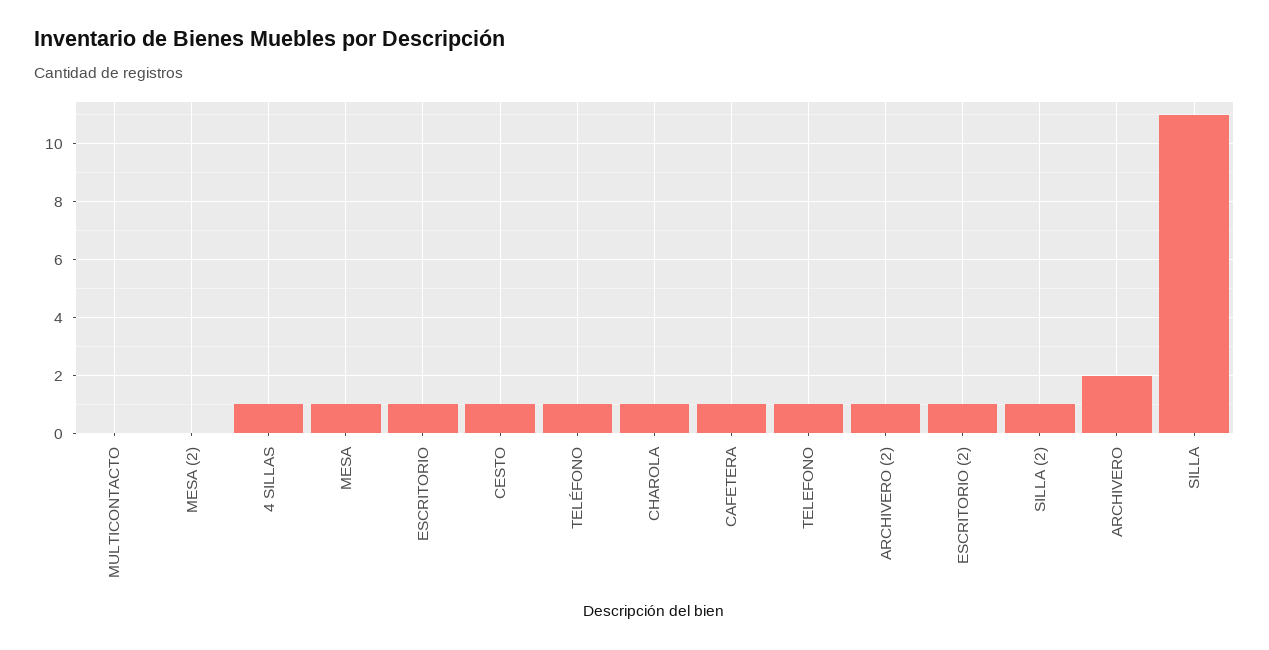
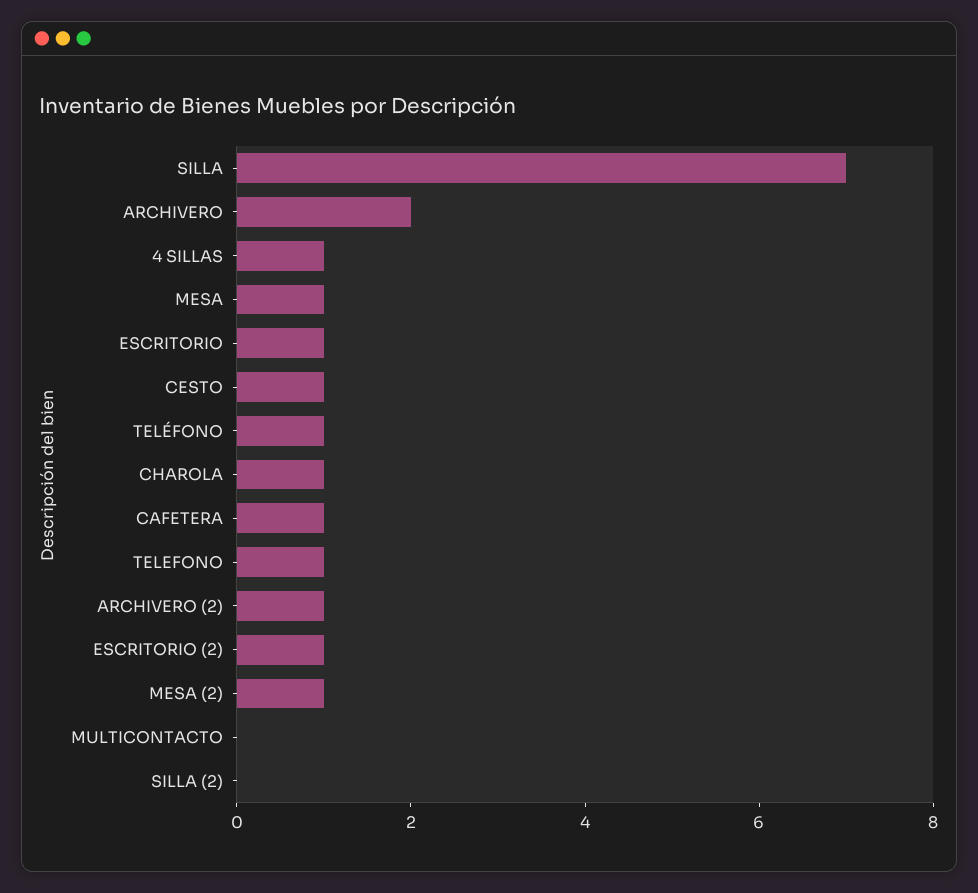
MESA (2): 0 -> 1
SILLA (2): 1 -> 0
SILLA: 11 -> 7

